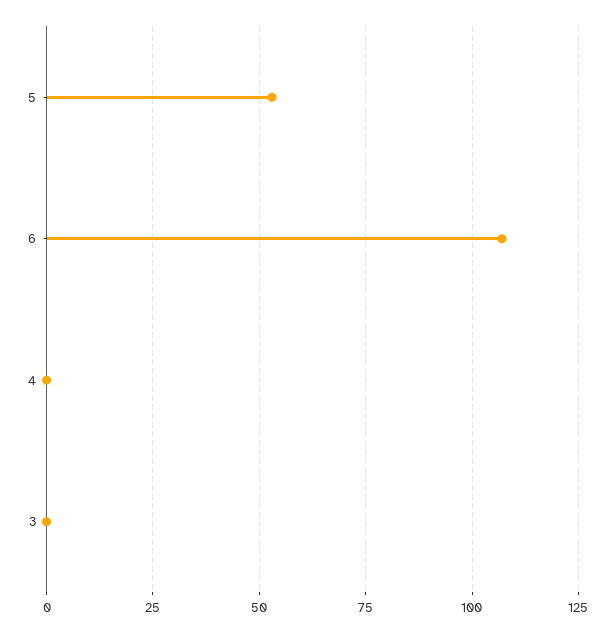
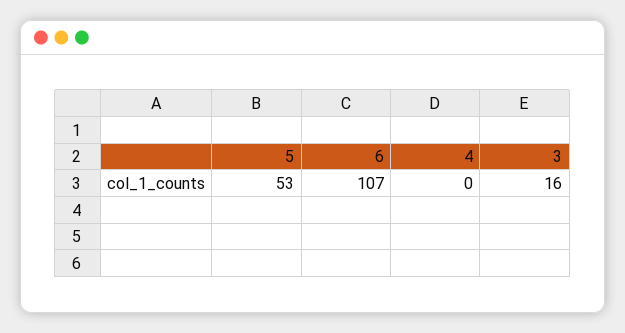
3: 0 -> 16

